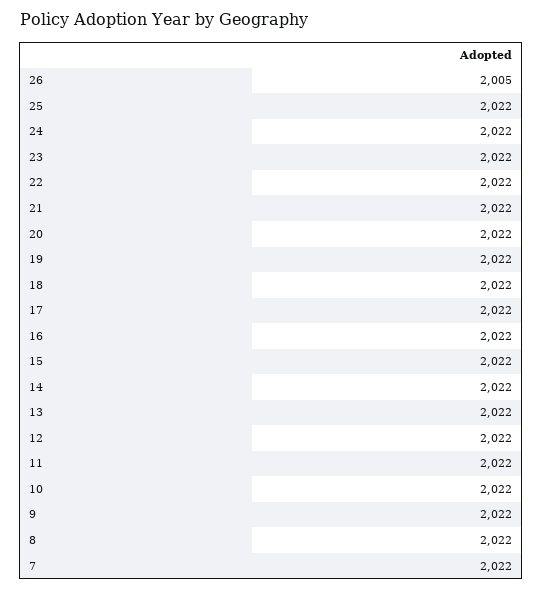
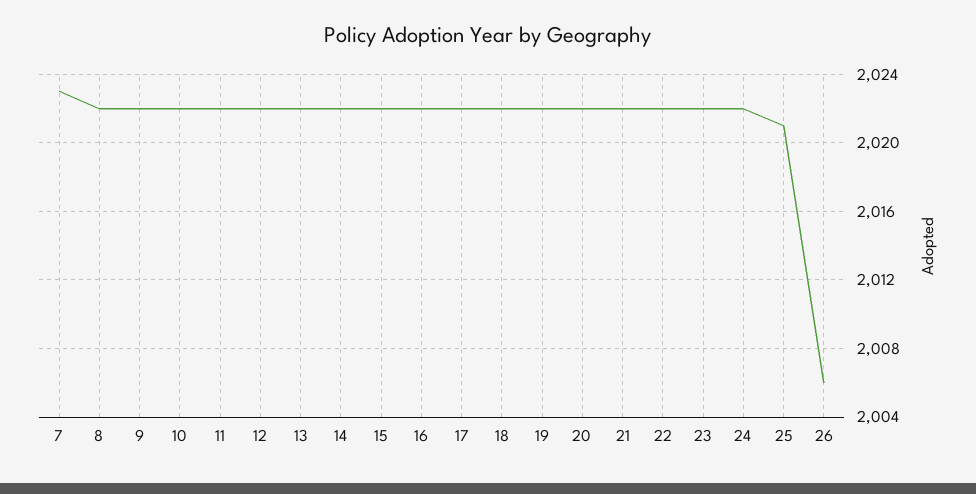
26: 2005 -> 2006
25: 2022 -> 2021
7: 2022 -> 2023

